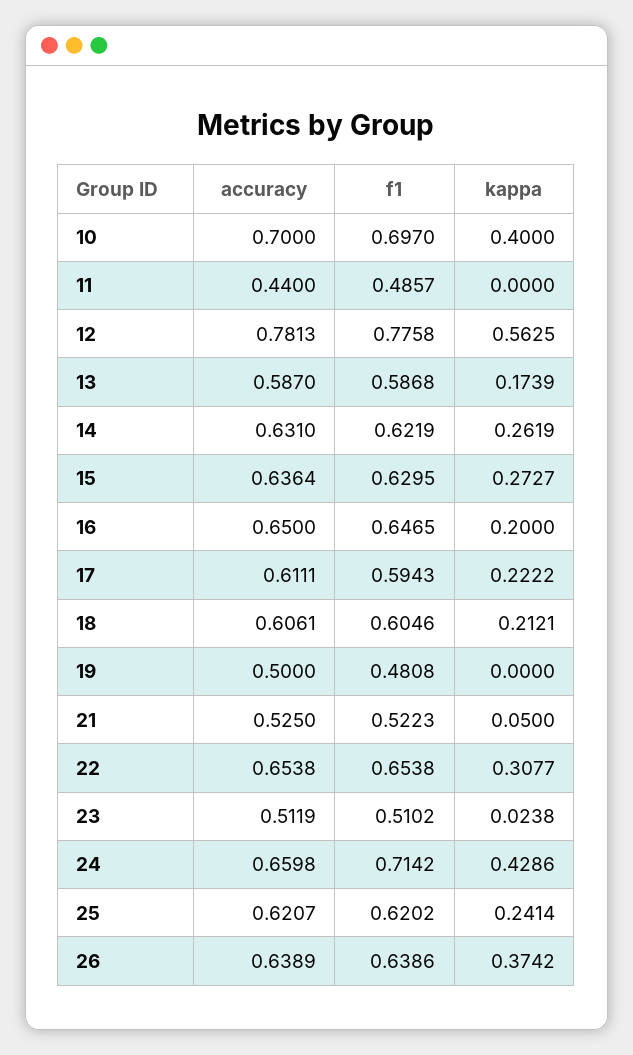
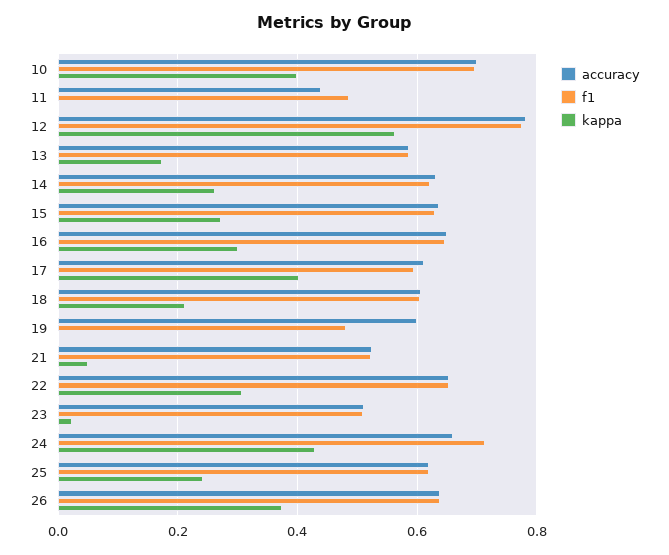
kappa, 16: 0.2 -> 0.3
kappa, 17: 0.2222 -> 0.4
accuracy, 19: 0.5 -> 0.6

